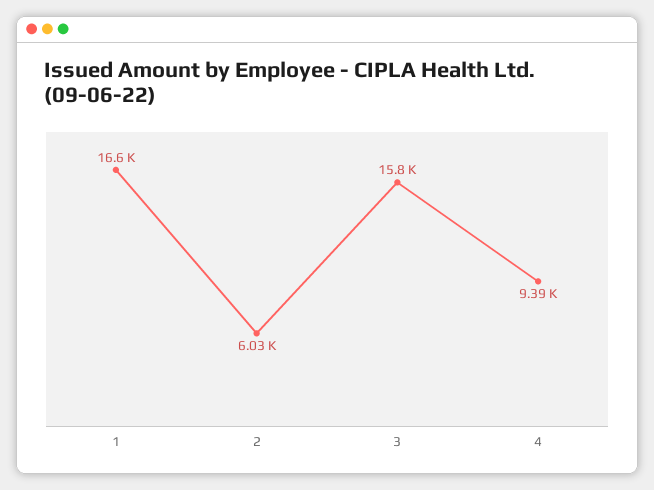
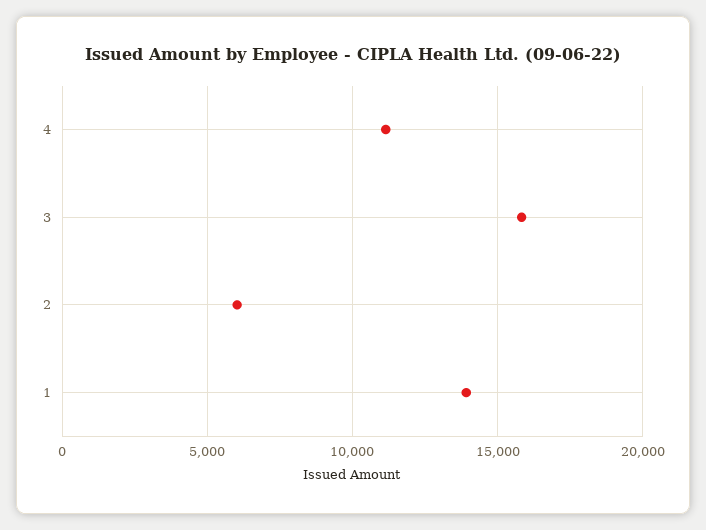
1: 16600 -> 14000
4: 9390 -> 11000

